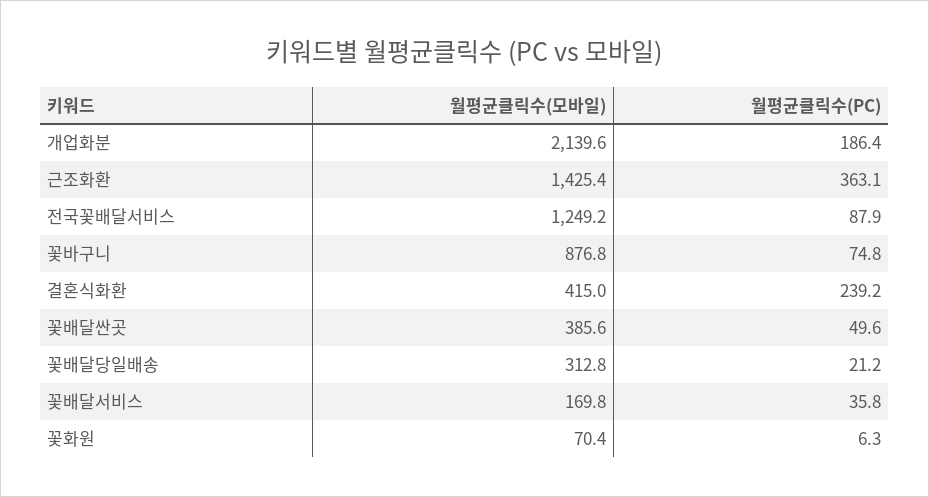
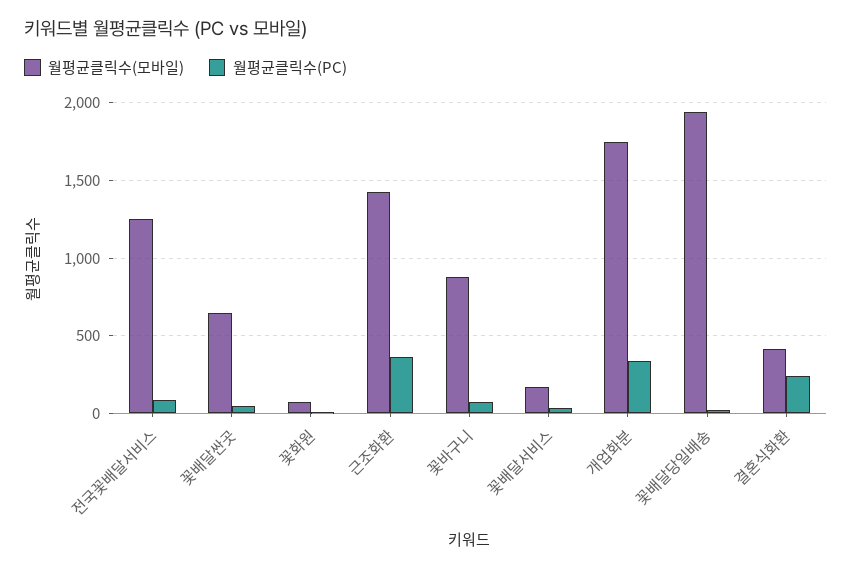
월평균클릭수(모바일), 개업화분: 2139.6 -> 1750
월평균클릭수(PC), 개업화분: 186.4 -> 350
월평균클릭수(모바일), 꽃배달싼곳: 385.6 -> 650
월평균클릭수(모바일), 꽃배달당일배송: 312.8 -> 1950

